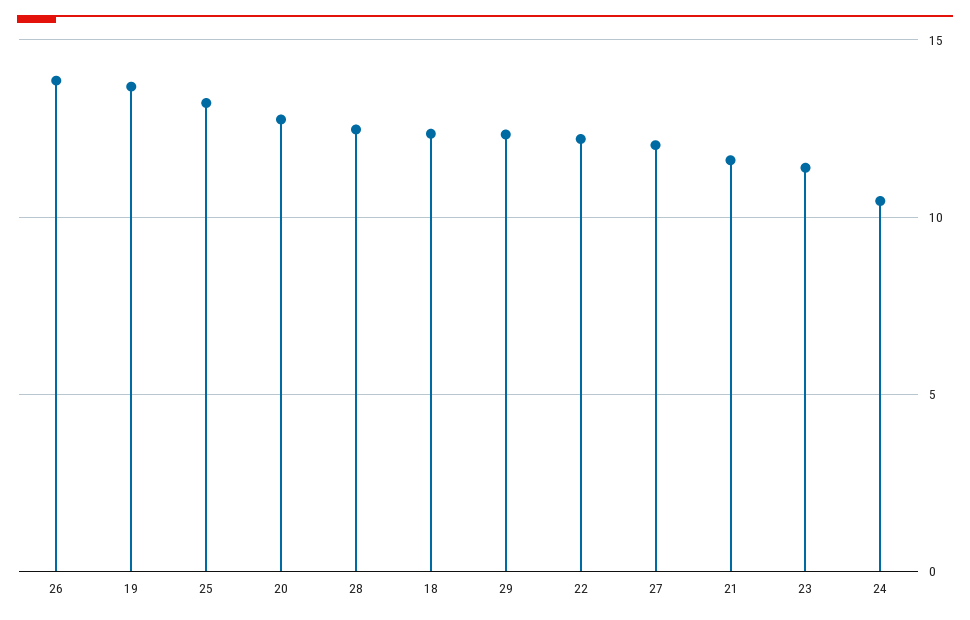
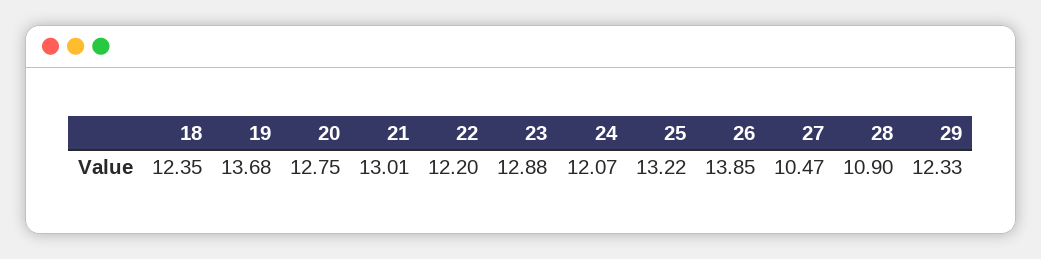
28: 12.5 -> 10.9
27: 12 -> 10.47
21: 11.5 -> 13.01
23: 11.5 -> 12.88
24: 10.5 -> 12.07

